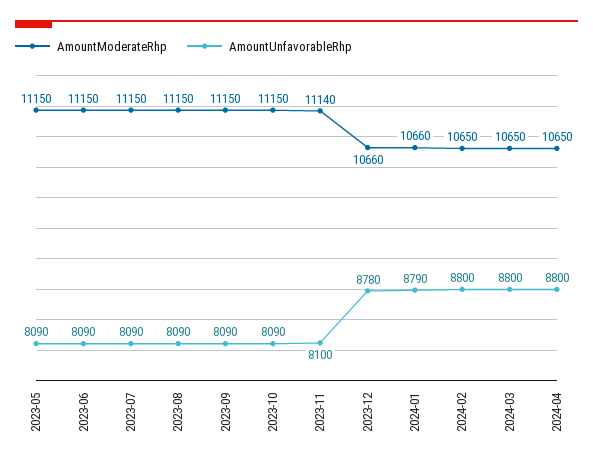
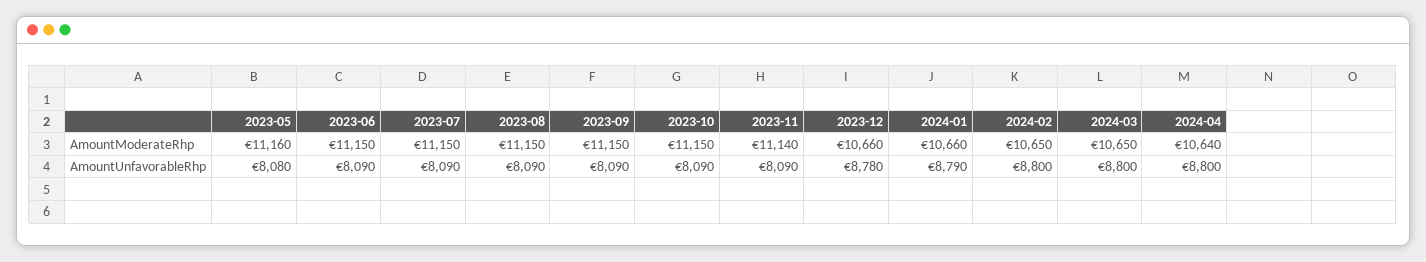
AmountModerateRhp, 2023-05: 11150 -> 11160
AmountUnfavorableRhp, 2023-05: 8090 -> 8080
AmountUnfavorableRhp, 2023-11: 8100 -> 8090
AmountModerateRhp, 2024-04: 10650 -> 10640

